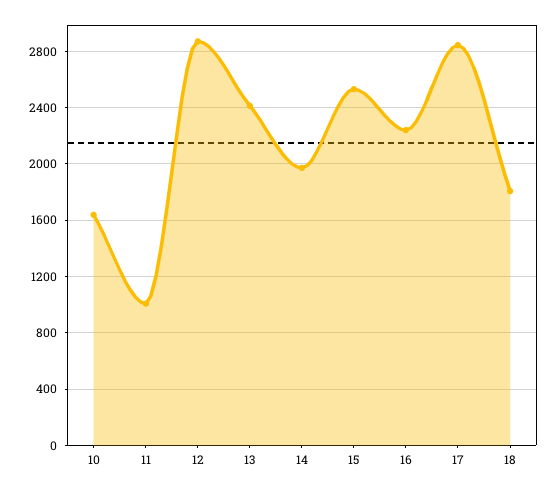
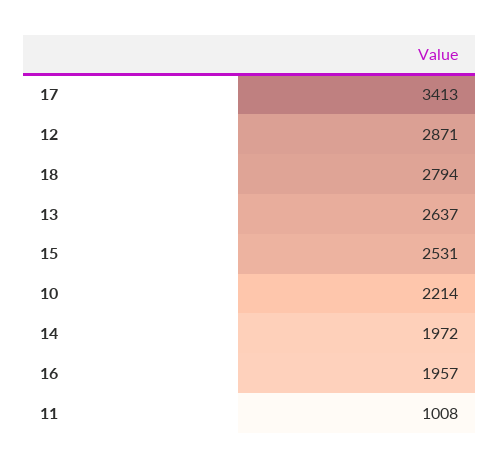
10: 1650 -> 2214
13: 2400 -> 2637
16: 2250 -> 1957
17: 2850 -> 3413
18: 1800 -> 2794

